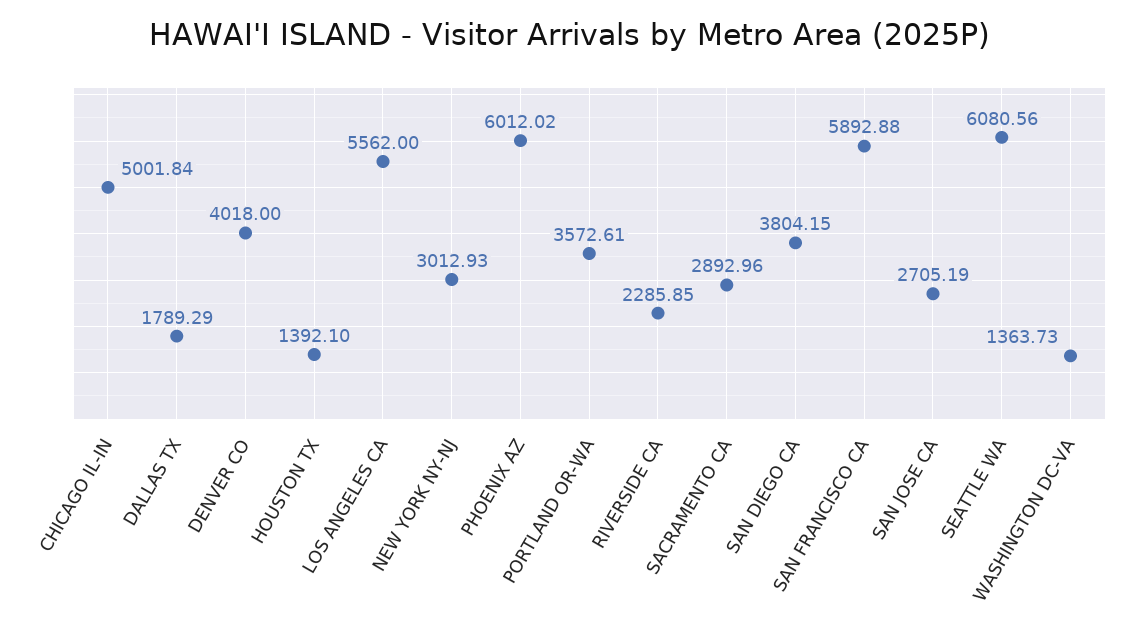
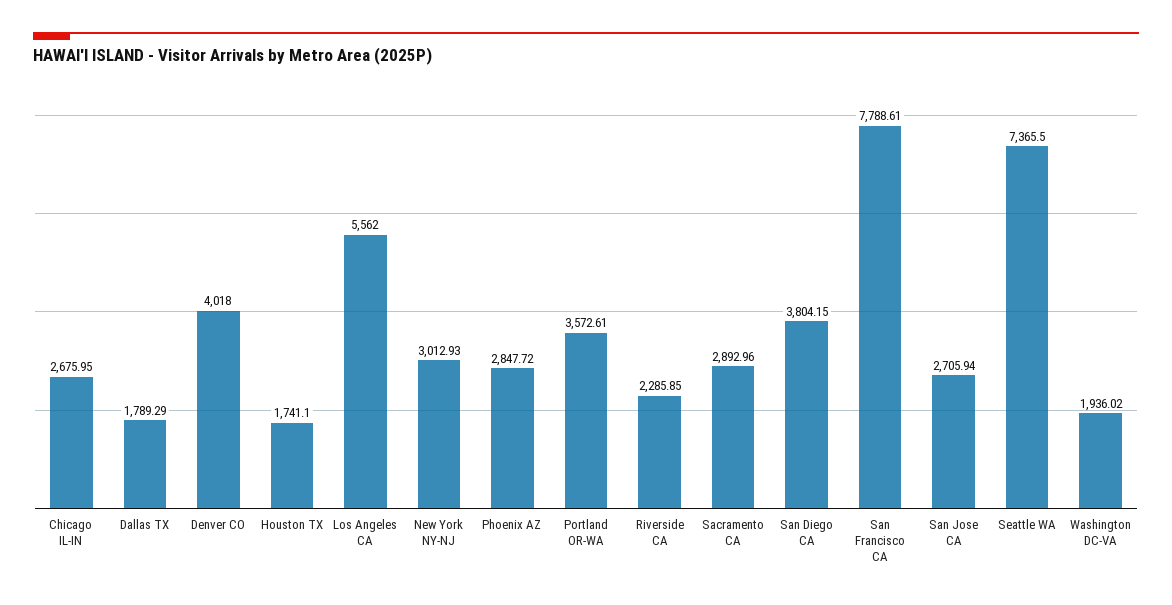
CHICAGO IL-IN: 5001.84 -> 2675.95
HOUSTON TX: 1392.1 -> 1741.1
PHOENIX AZ: 6012.02 -> 2847.72
SAN FRANCISCO CA: 5892.88 -> 7788.61
SAN JOSE CA: 2705.19 -> 2705.94
SEATTLE WA: 6080.56 -> 7365.5
WASHINGTON DC-VA: 1363.73 -> 1936.02

